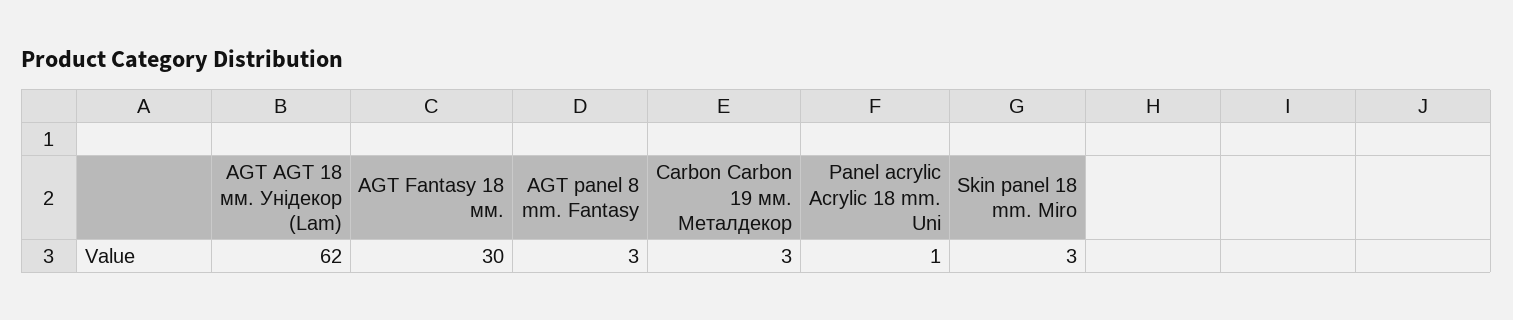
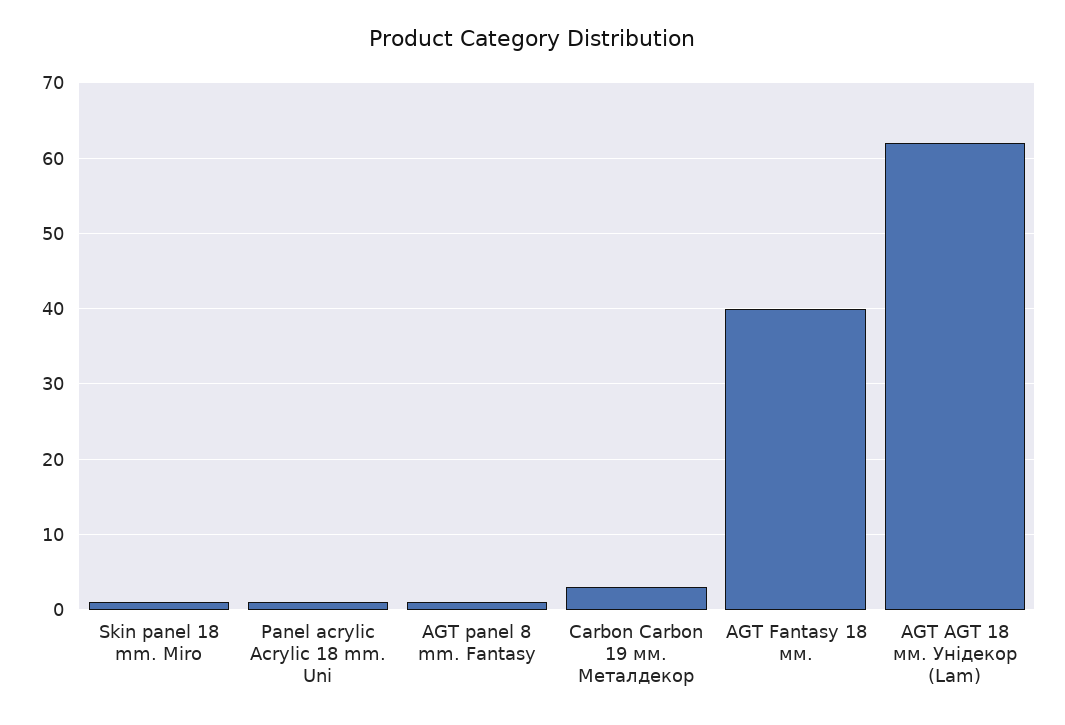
AGT Fantasy 18 мм.: 30 -> 40
AGT panel 8 mm. Fantasy: 3 -> 1
Skin panel 18 mm. Miro: 3 -> 1

